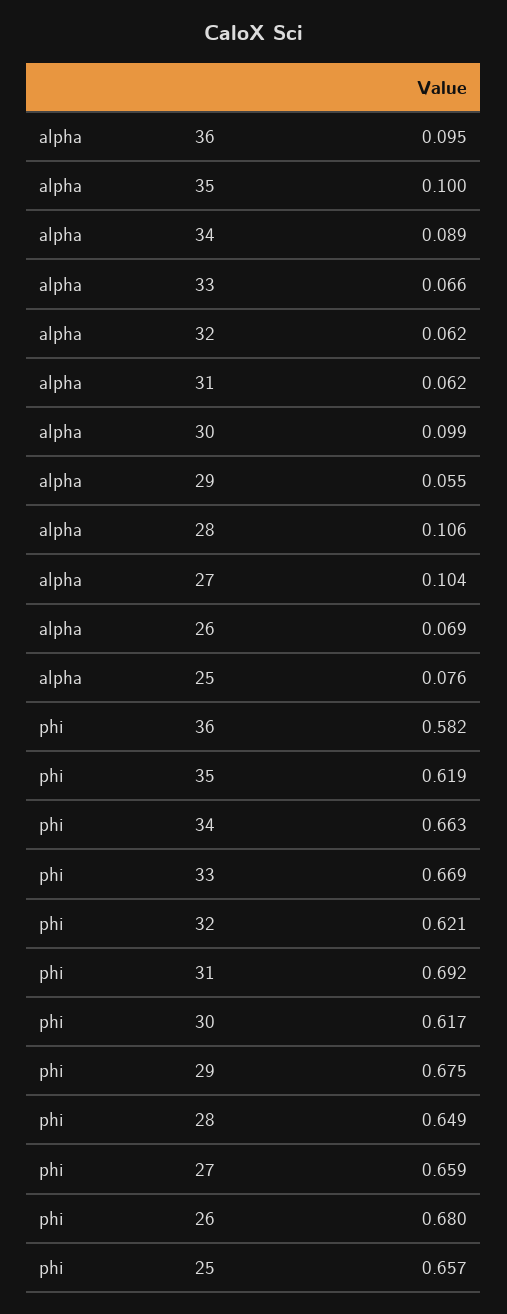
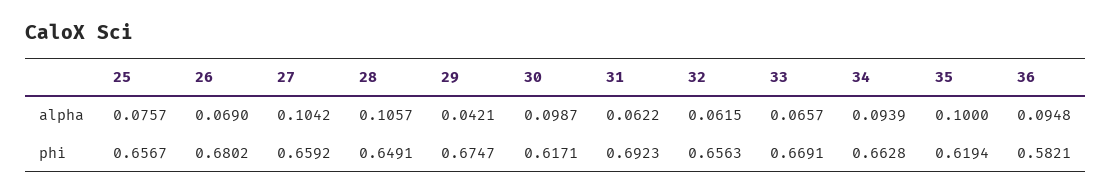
alpha, 34: 0.089 -> 0.0939
alpha, 29: 0.055 -> 0.0421
phi, 32: 0.621 -> 0.6563

